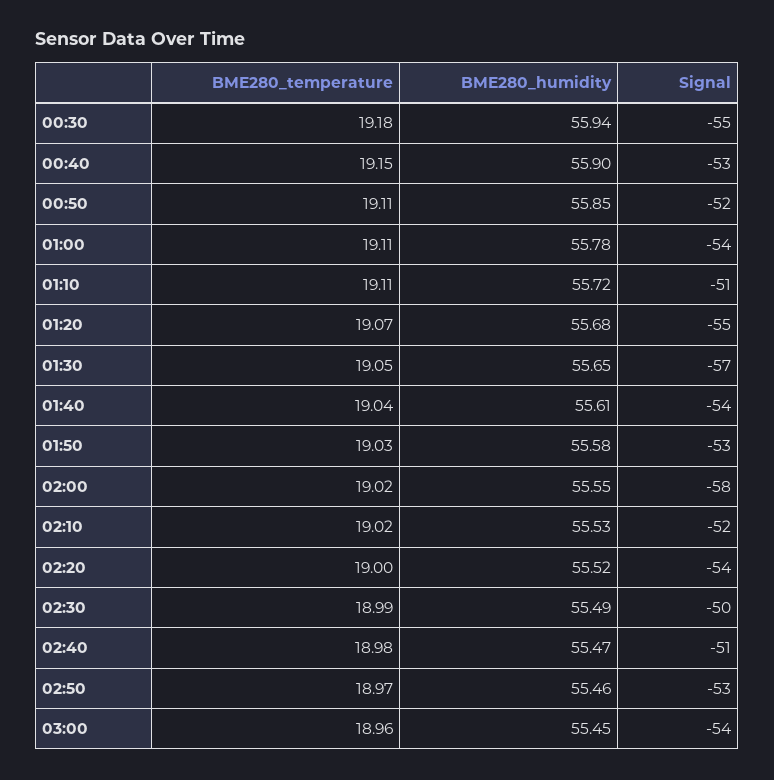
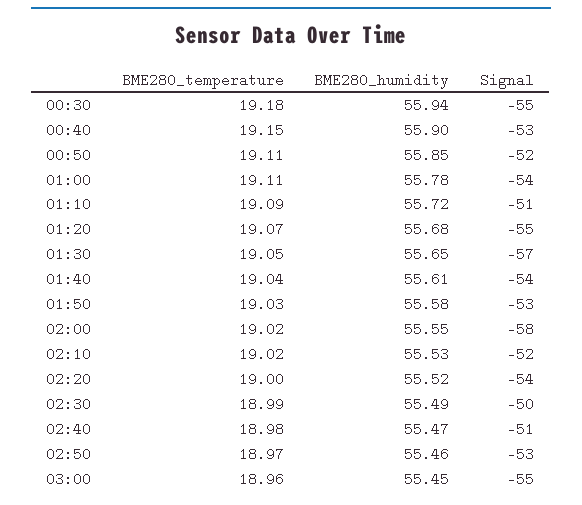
BME280_temperature, 01:10: 19.11 -> 19.09
Signal, 03:00: -54 -> -55

